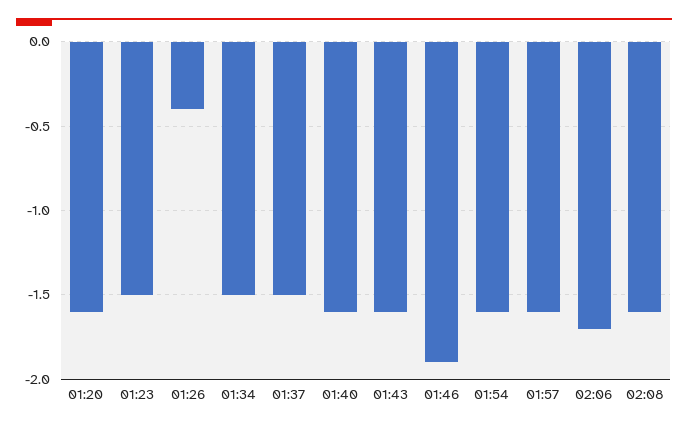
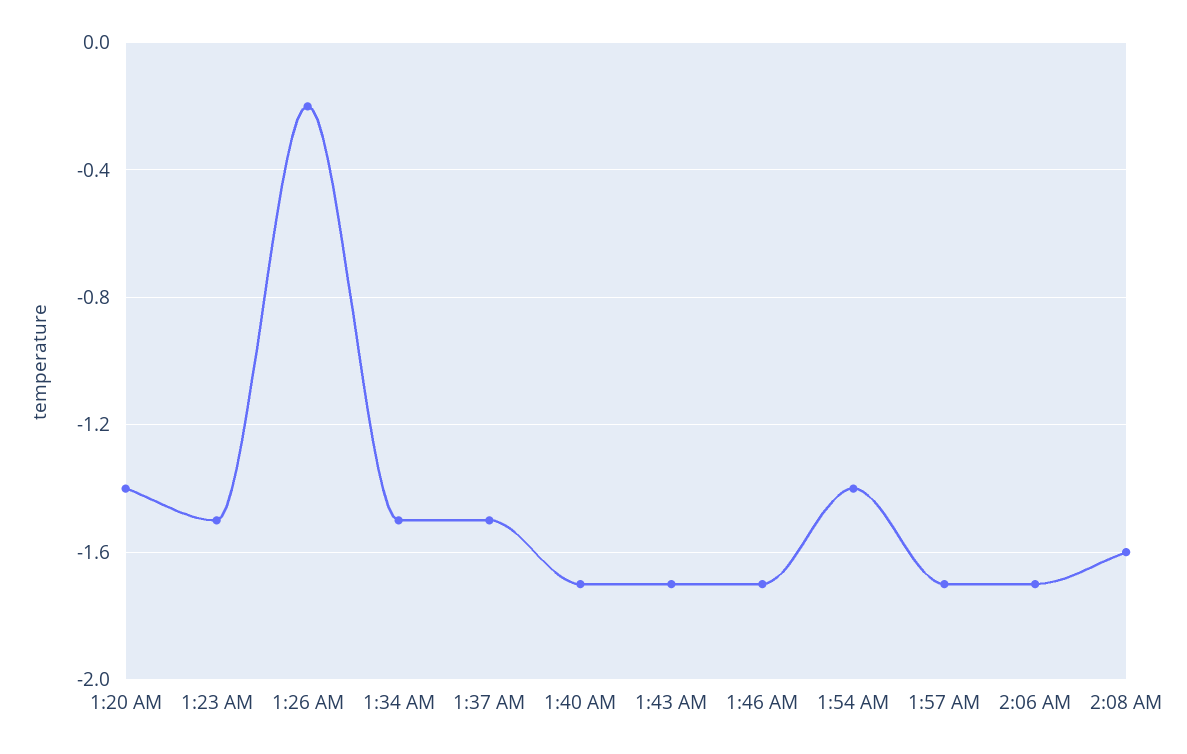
01:20: -1.6 -> -1.4
01:26: -0.4 -> -0.2
01:40: -1.6 -> -1.7
01:43: -1.6 -> -1.7
01:46: -1.9 -> -1.7
01:54: -1.6 -> -1.4
01:57: -1.6 -> -1.7

